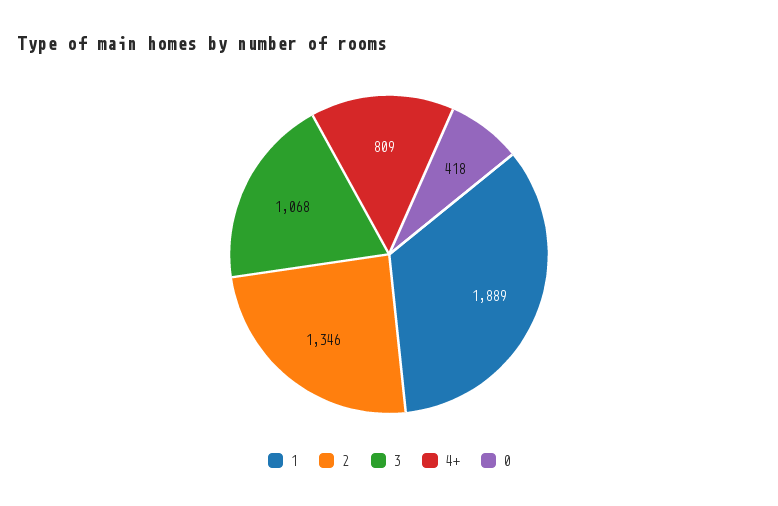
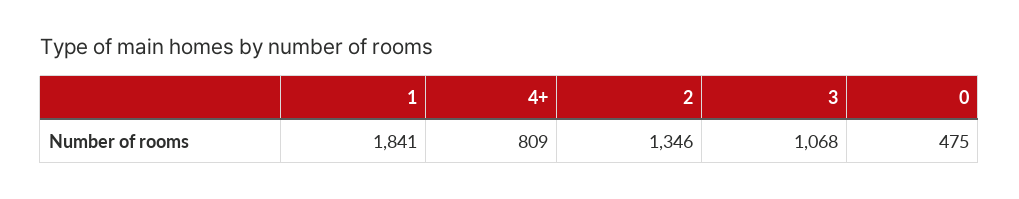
1: 1889 -> 1841
0: 418 -> 475

